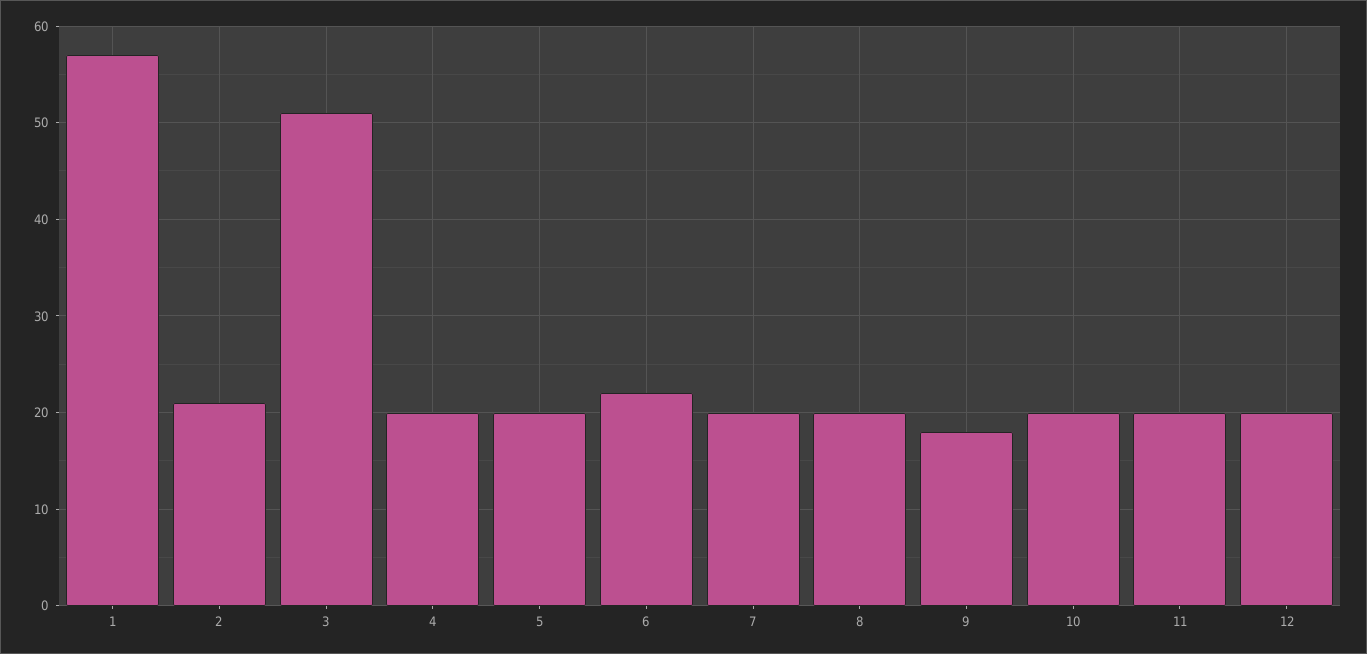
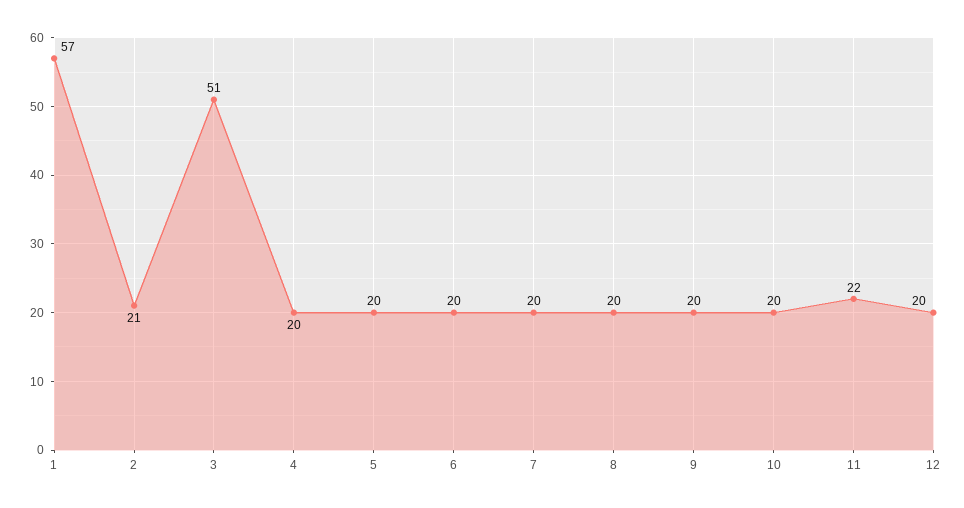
6: 22 -> 20
9: 18 -> 20
11: 20 -> 22

